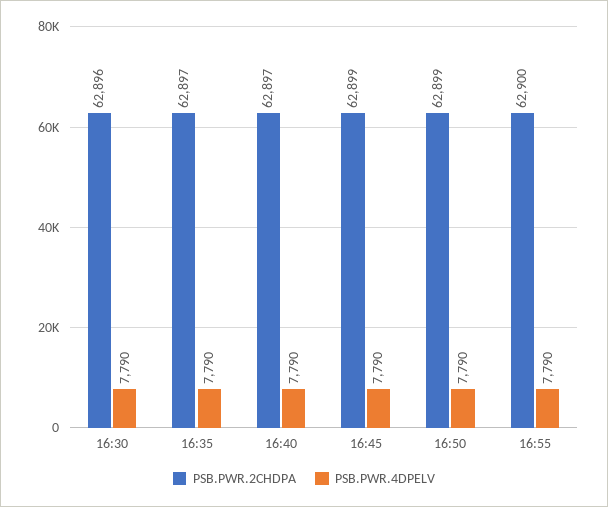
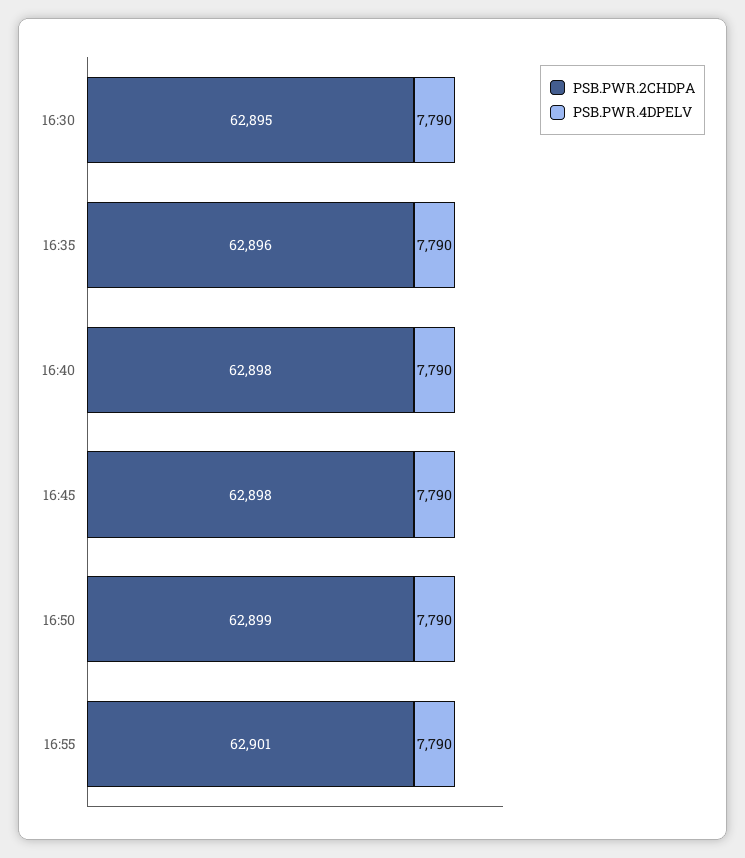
PSB.PWR.2CHDPA, 16:30: 62896 -> 62895
PSB.PWR.2CHDPA, 16:35: 62897 -> 62896
PSB.PWR.2CHDPA, 16:40: 62897 -> 62898
PSB.PWR.2CHDPA, 16:45: 62899 -> 62898
PSB.PWR.2CHDPA, 16:55: 62900 -> 62901

